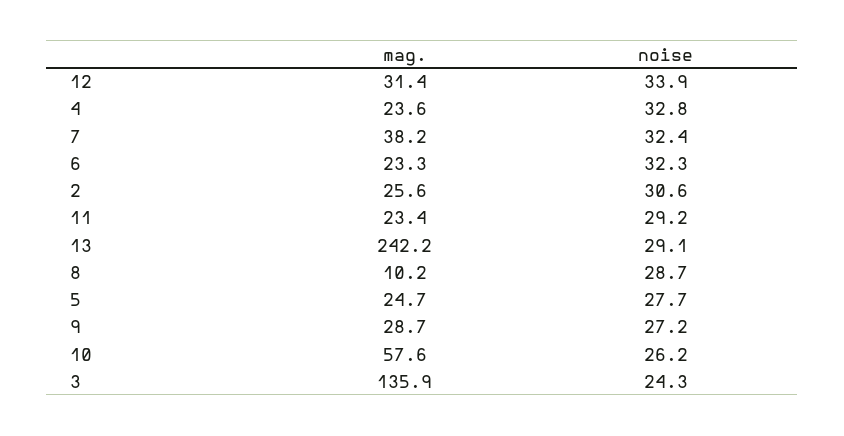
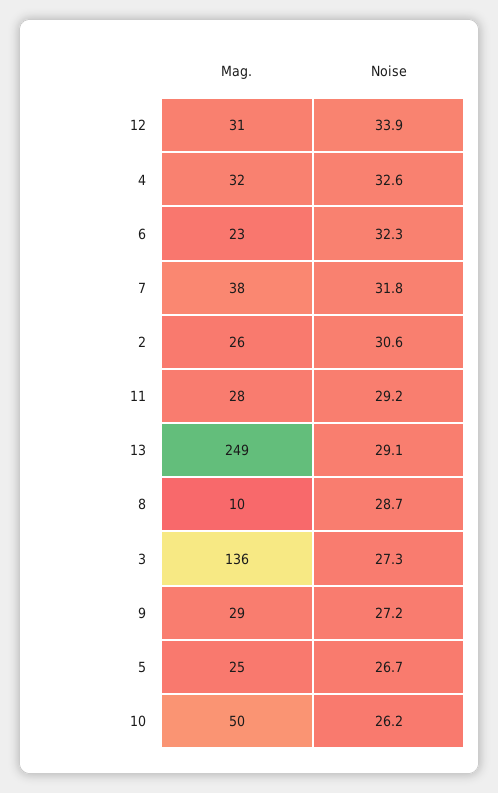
mag., 4: 23.6 -> 32
noise, 4: 32.8 -> 32.6
noise, 7: 32.4 -> 31.8
mag., 11: 23.4 -> 28
mag., 13: 242.2 -> 249
noise, 5: 27.7 -> 26.7
mag., 10: 57.6 -> 50
noise, 3: 24.3 -> 27.3

